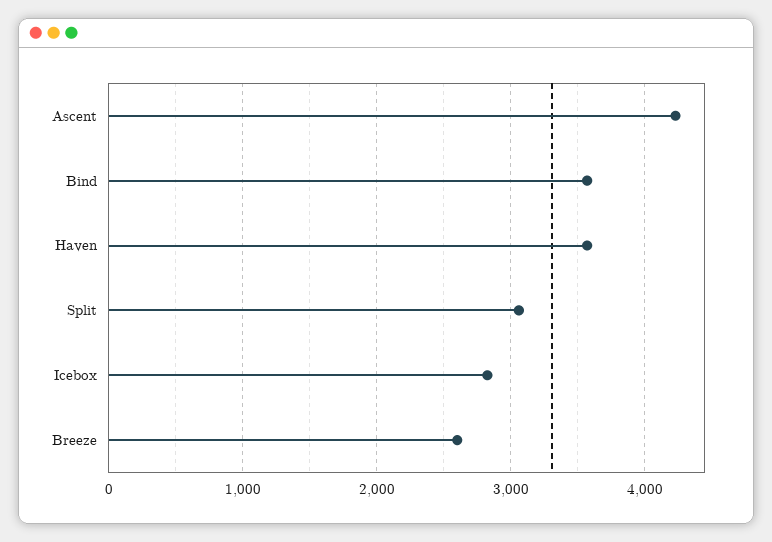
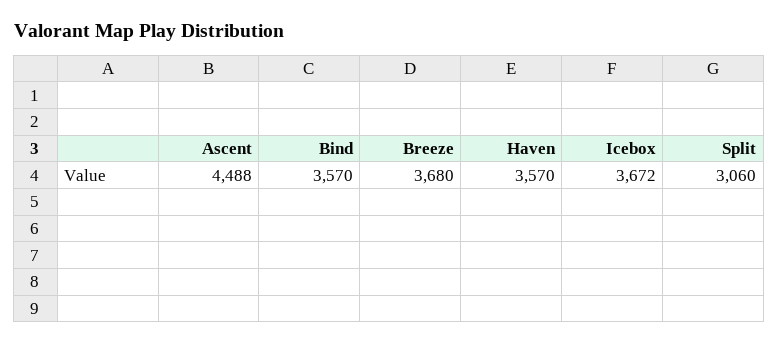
Ascent: 4200 -> 4488
Icebox: 2800 -> 3672
Breeze: 2600 -> 3680

